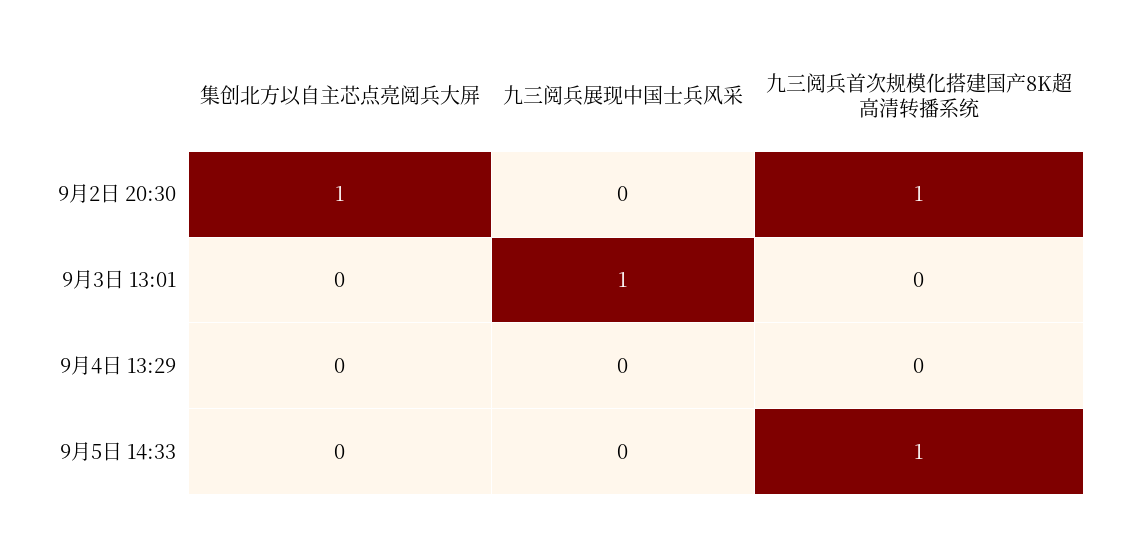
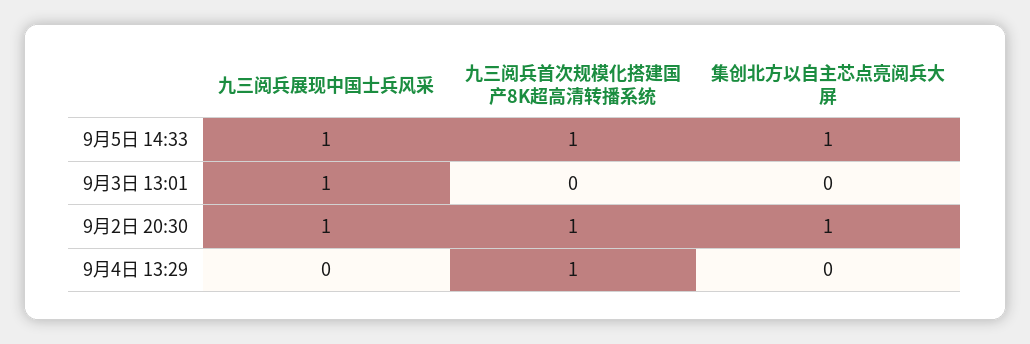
九三阅兵展现中国士兵风采, 9月2日 20:30: 0 -> 1
九三阅兵首次规模化搭建国产8K超高清转播系统, 9月4日 13:29: 0 -> 1
集创北方以自主芯点亮阅兵大屏, 9月5日 14:33: 0 -> 1
九三阅兵展现中国士兵风采, 9月5日 14:33: 0 -> 1

